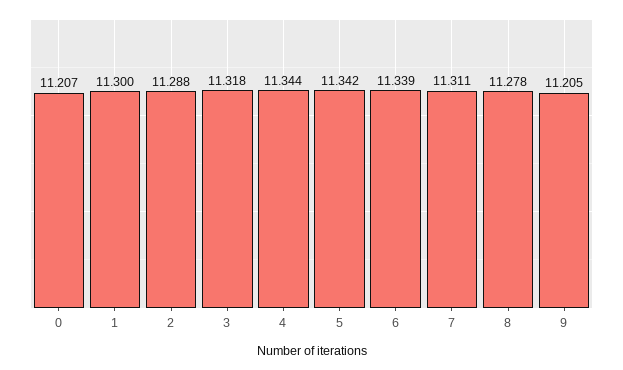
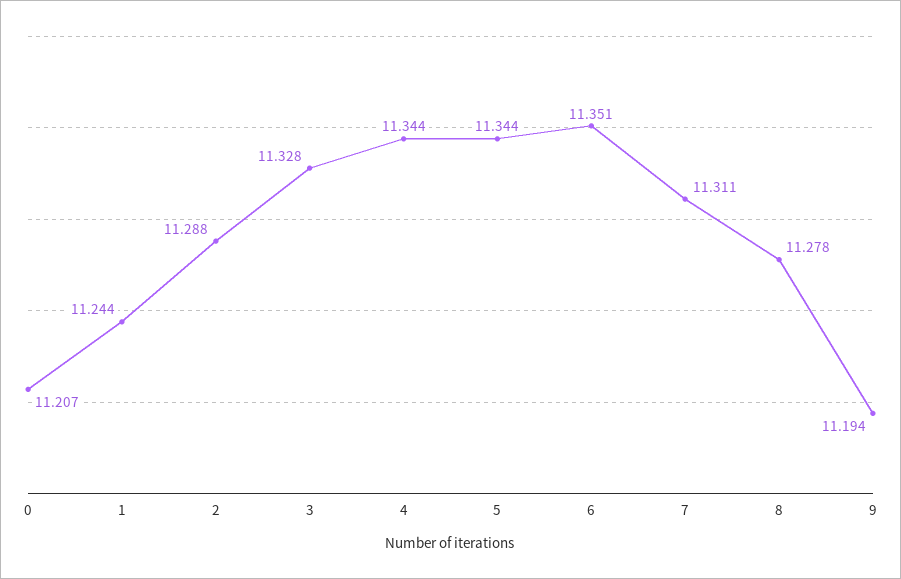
1: 11.3 -> 11.244
3: 11.318 -> 11.328
5: 11.342 -> 11.344
6: 11.339 -> 11.351
9: 11.205 -> 11.194

